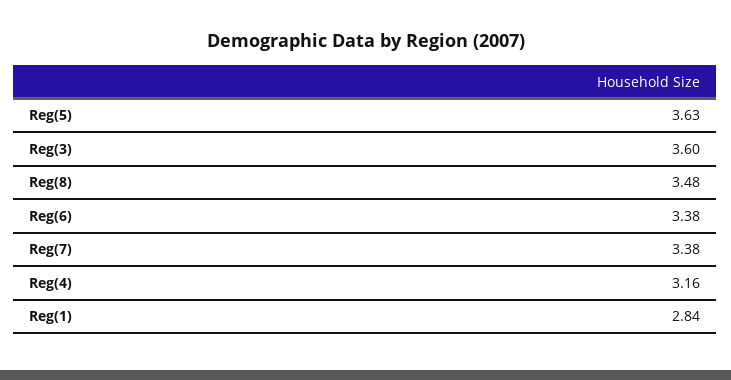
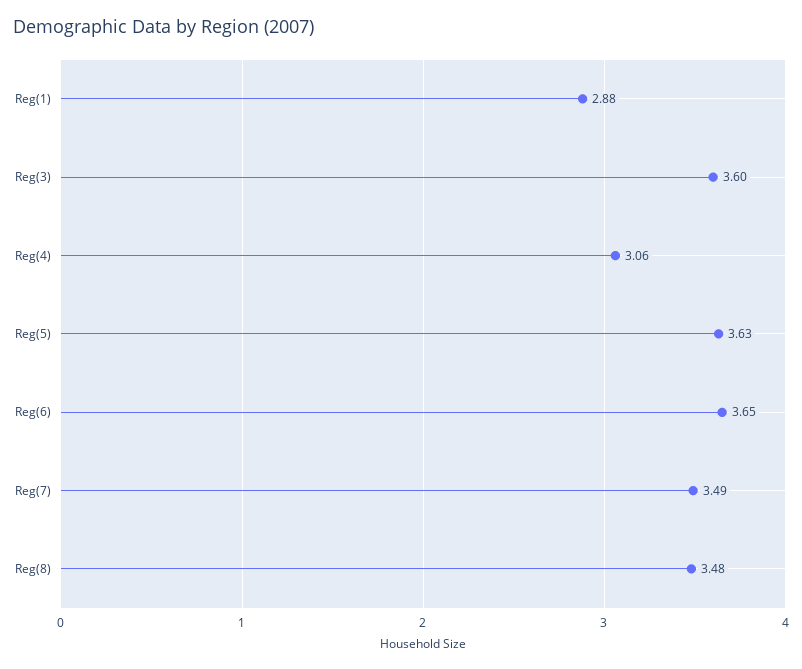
Reg(6): 3.38 -> 3.65
Reg(7): 3.38 -> 3.49
Reg(4): 3.16 -> 3.06
Reg(1): 2.84 -> 2.88

